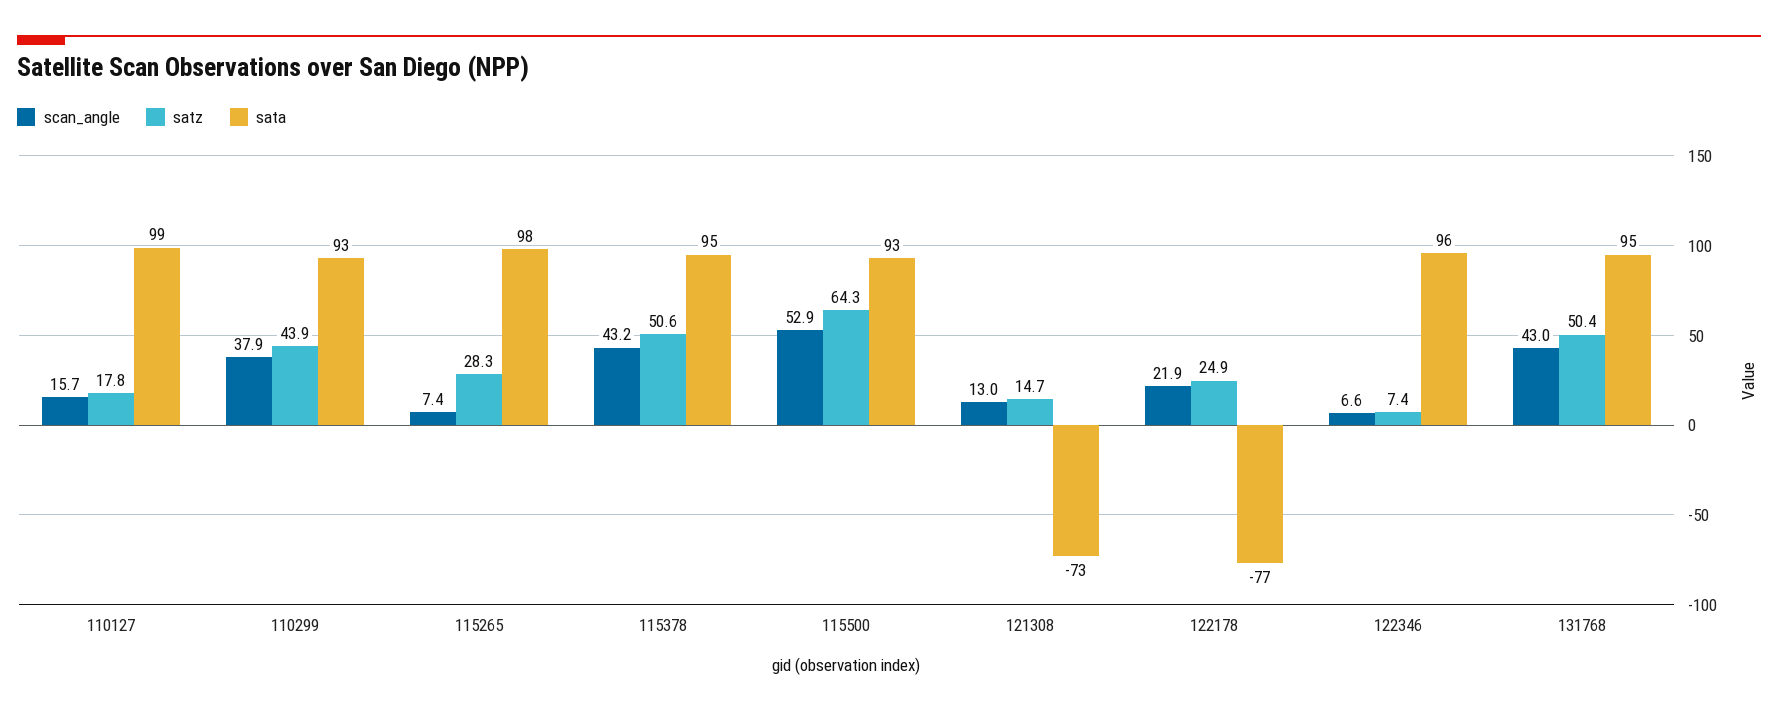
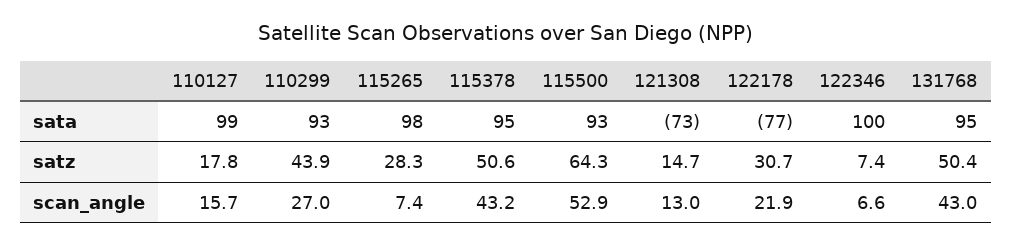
scan_angle, 110299: 37.9 -> 27
satz, 122178: 24.9 -> 30.7
sata, 122346: 96 -> 100

